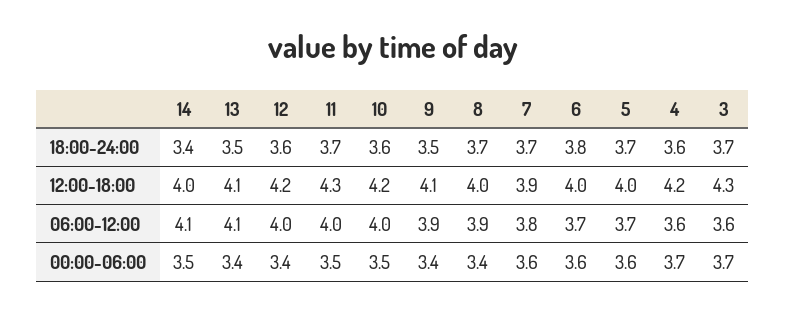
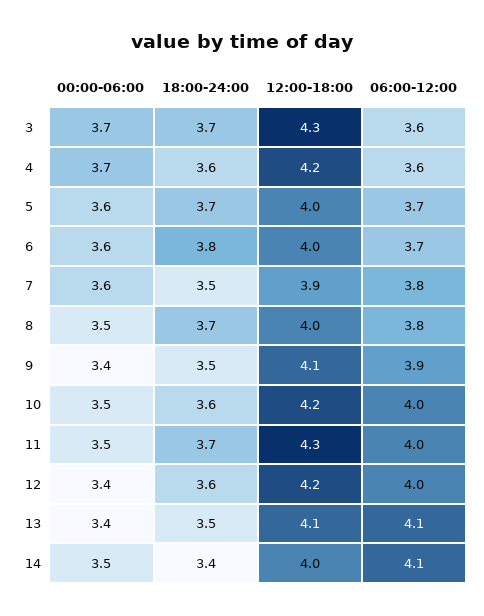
7, 18:00-24:00: 3.7 -> 3.5
8, 06:00-12:00: 3.9 -> 3.8
8, 00:00-06:00: 3.4 -> 3.5

